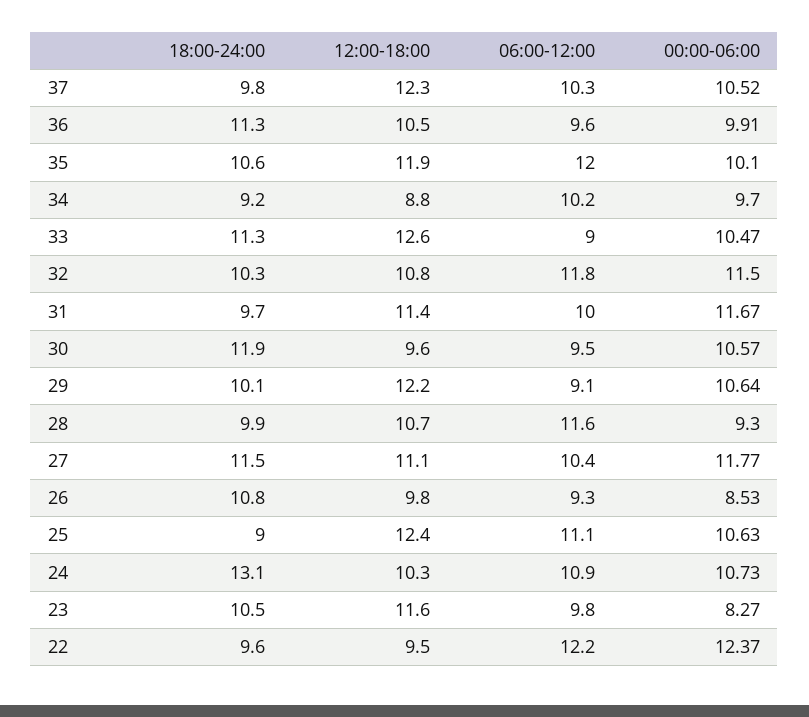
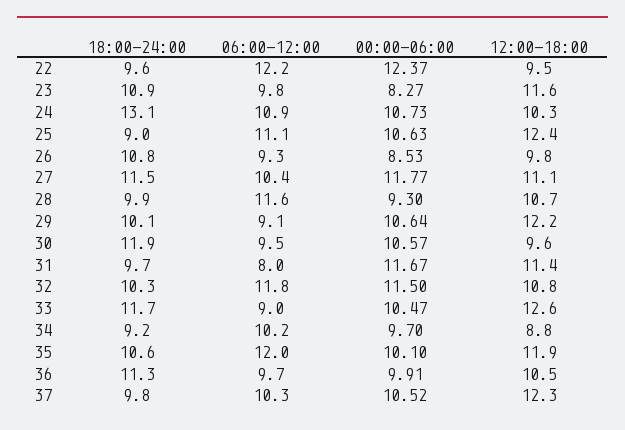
06:00-12:00, 36: 9.6 -> 9.7
18:00-24:00, 33: 11.3 -> 11.7
06:00-12:00, 31: 10 -> 8
18:00-24:00, 23: 10.5 -> 10.9

